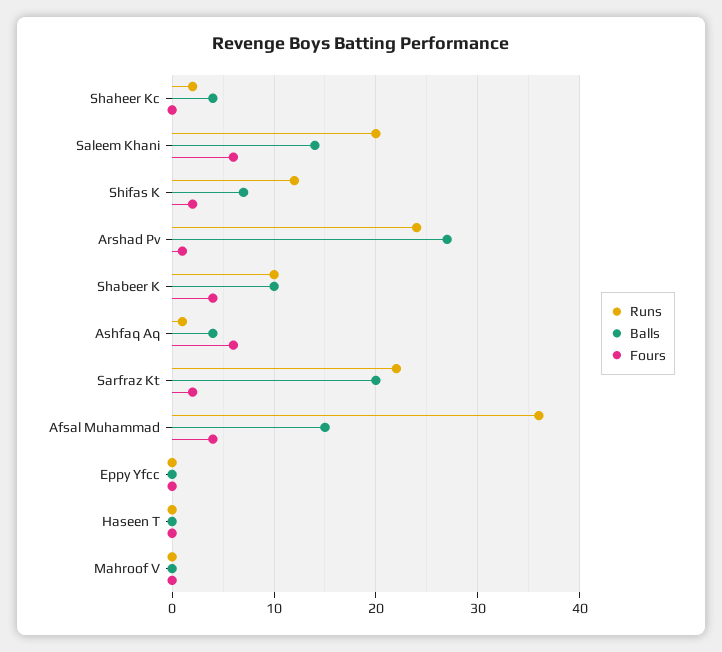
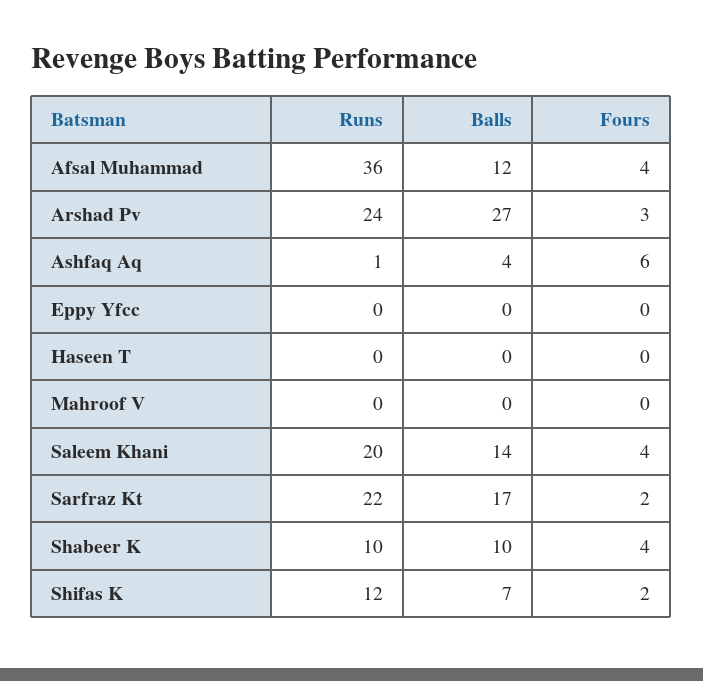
Runs, Shaheer Kc: 2 -> none
Balls, Shaheer Kc: 4 -> none
Fours, Shaheer Kc: 0 -> none
Fours, Saleem Khani: 6 -> 4
Fours, Arshad Pv: 1 -> 3
Balls, Sarfraz Kt: 20 -> 17
Balls, Afsal Muhammad: 15 -> 12

